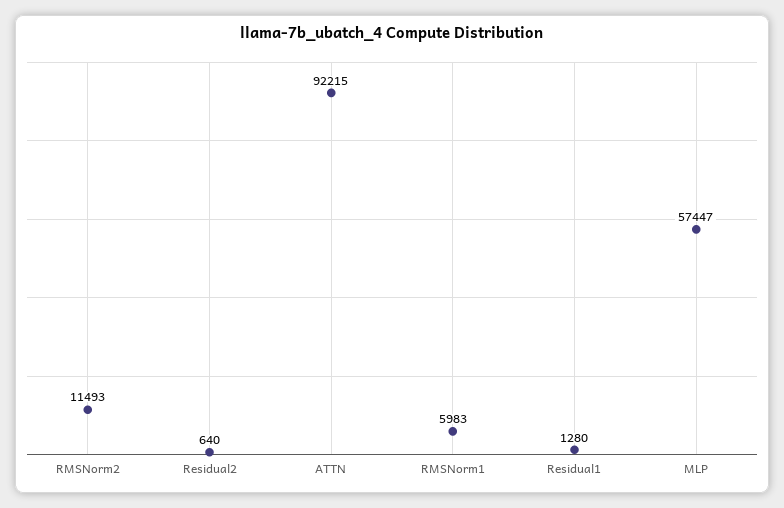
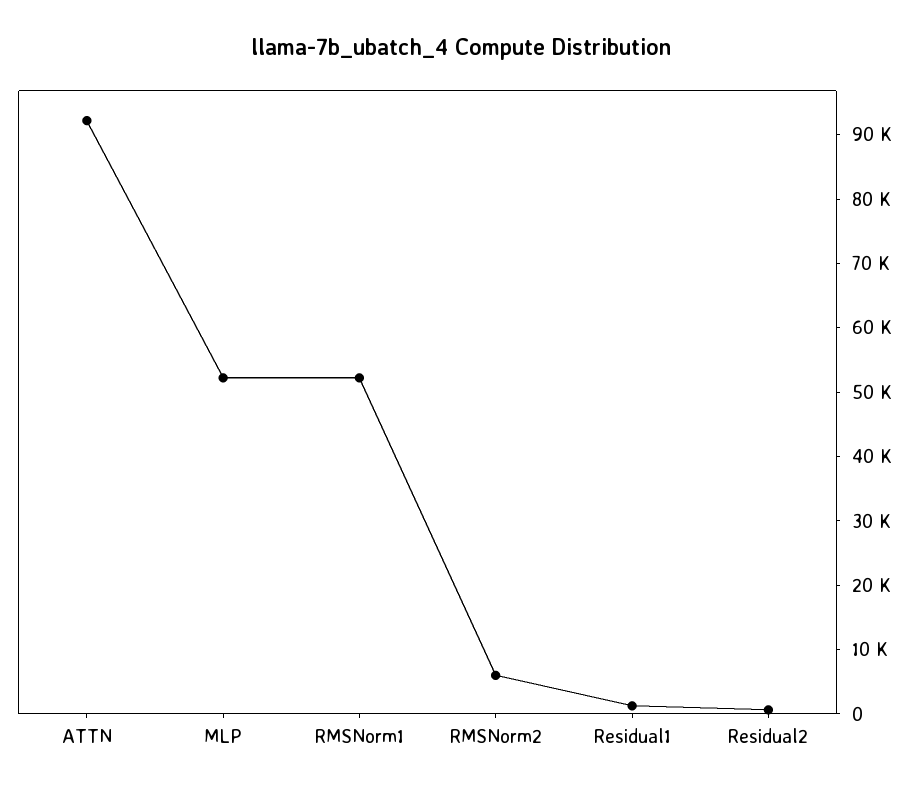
RMSNorm2: 11493 -> 6000
RMSNorm1: 5983 -> 52000
MLP: 57447 -> 52000

